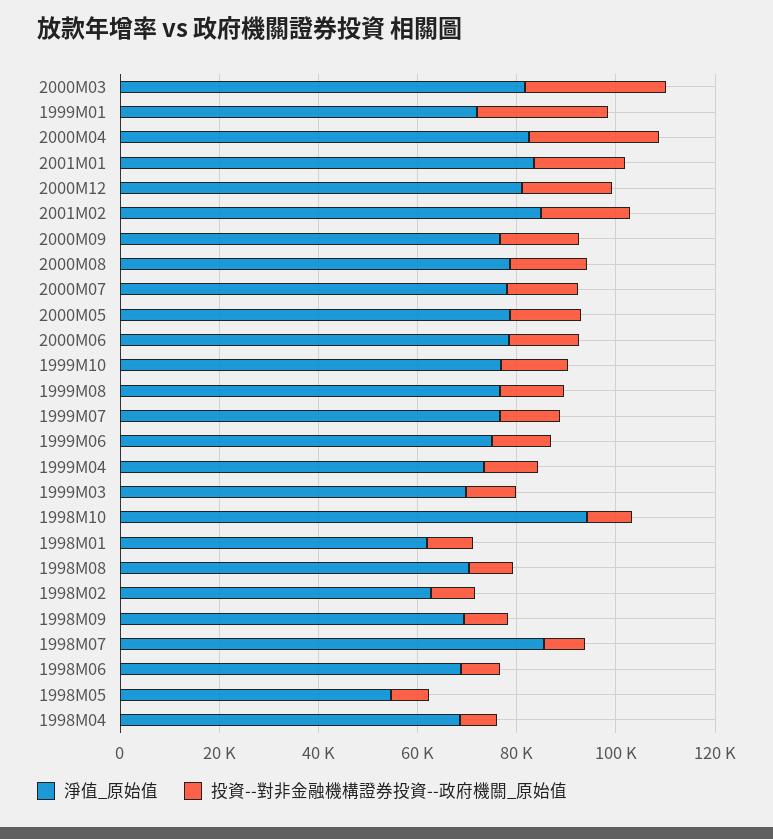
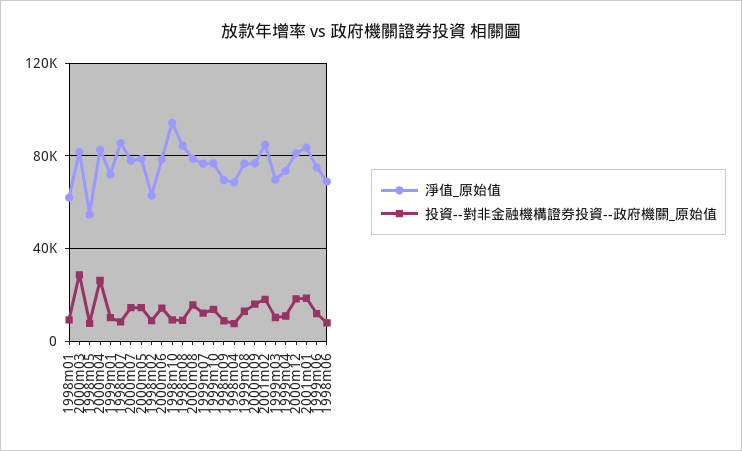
投資--對非金融機構證券投資--政府機關_原始值, 1999M01: 25000 -> 10000
淨值_原始值, 1998M08: 70000 -> 85000

